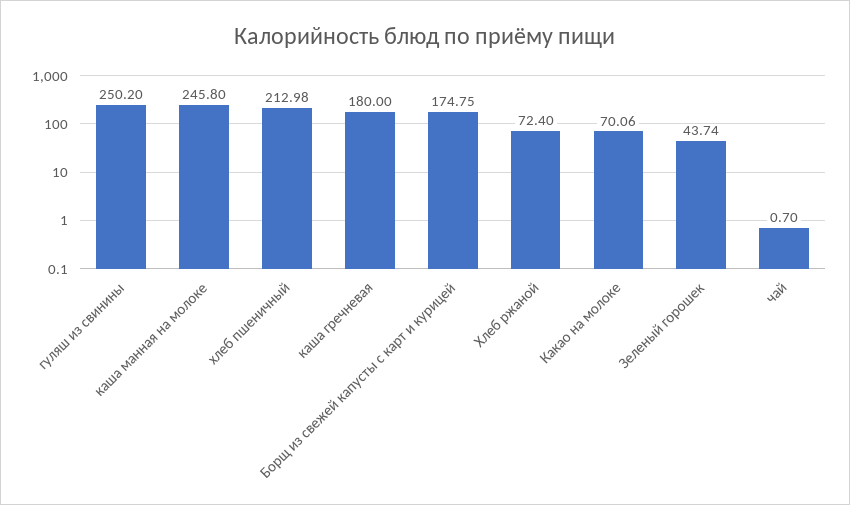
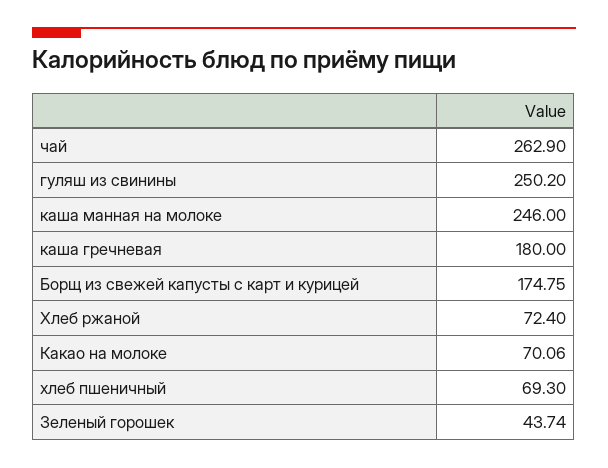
каша манная на молоке: 245.8 -> 246
хлеб пшеничный: 212.98 -> 69.3
чай: 0.7 -> 262.9

